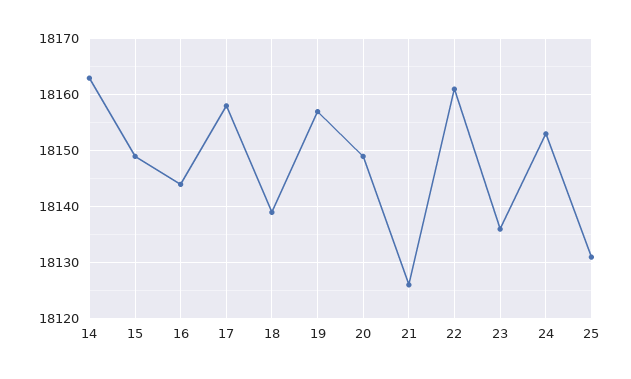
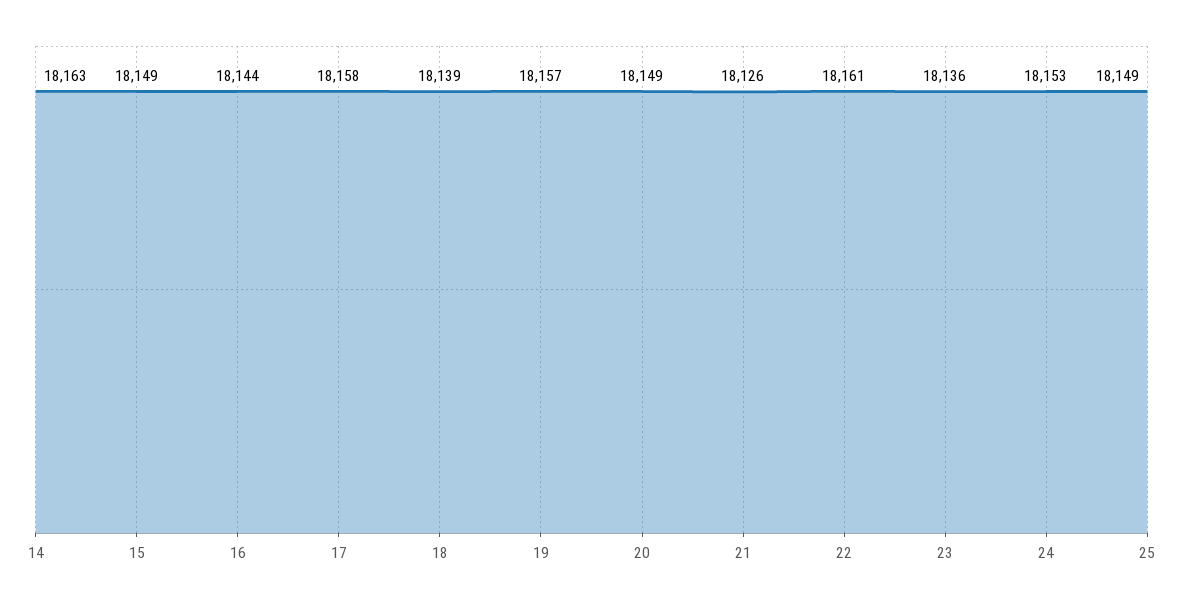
25: 18130 -> 18149

